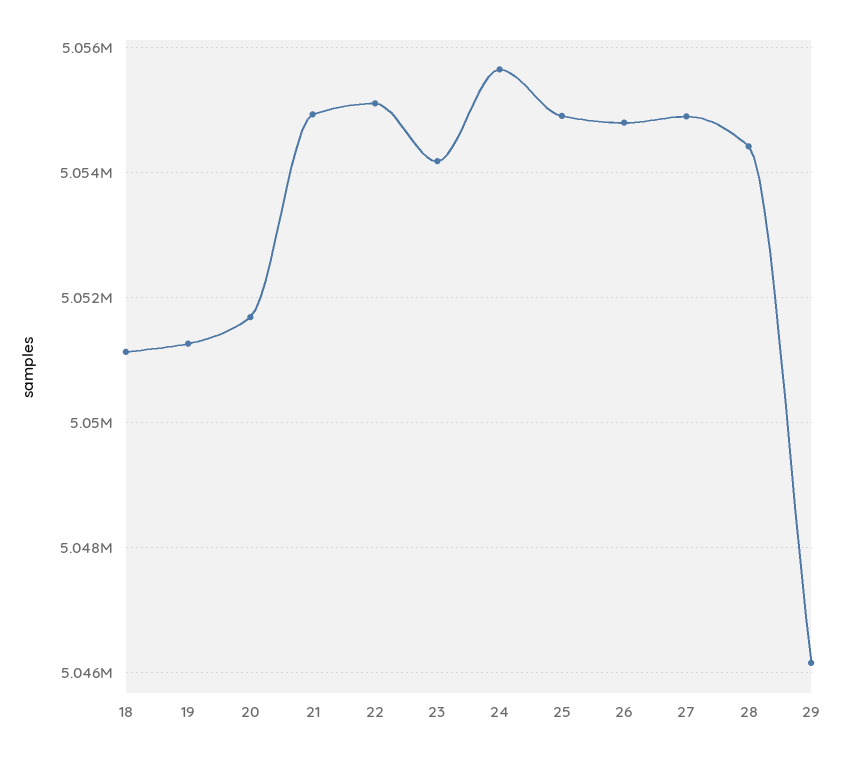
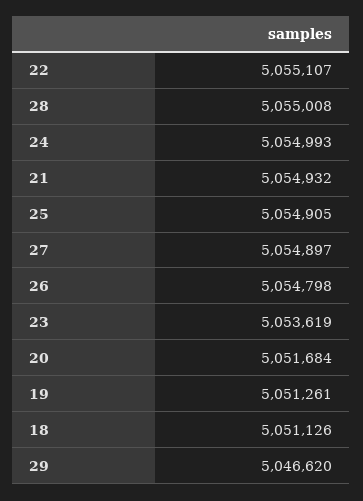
23: 5054200 -> 5053619
24: 5055600 -> 5054993
28: 5054400 -> 5055008
29: 5046200 -> 5046620

